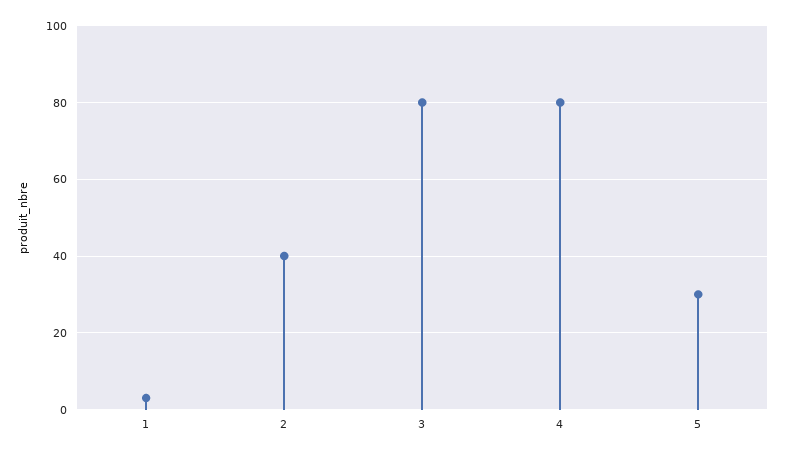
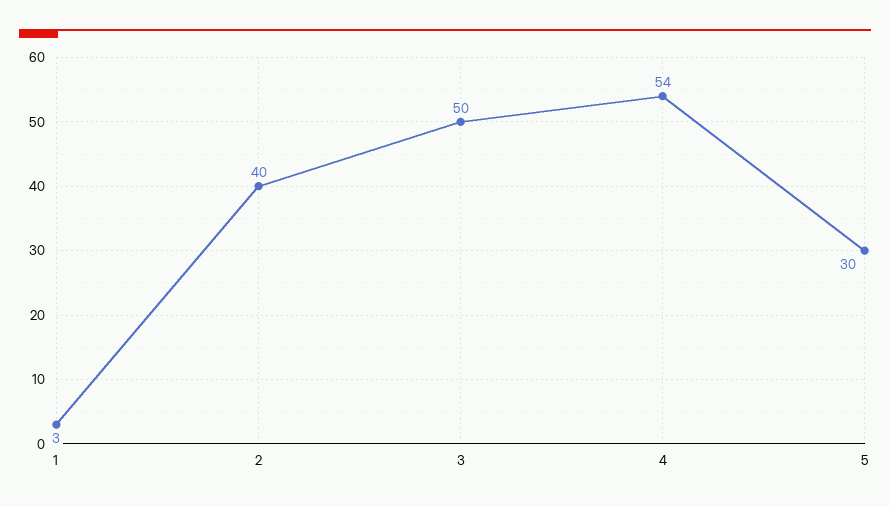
3: 80 -> 50
4: 80 -> 54

